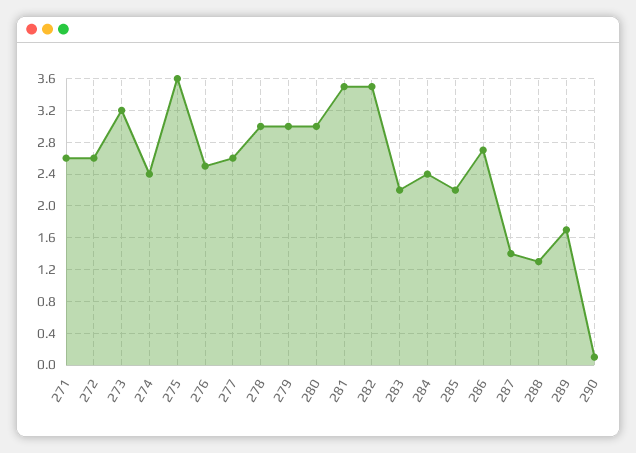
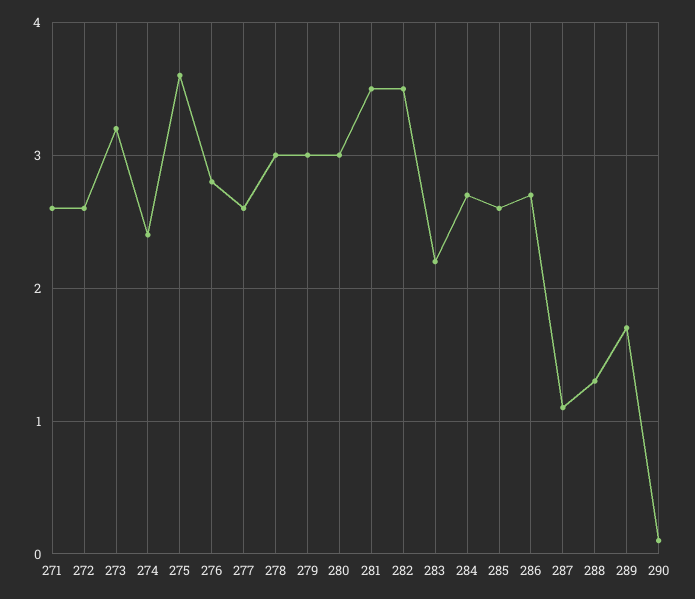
276: 2.5 -> 2.8
284: 2.4 -> 2.7
285: 2.2 -> 2.6
287: 1.4 -> 1.1

